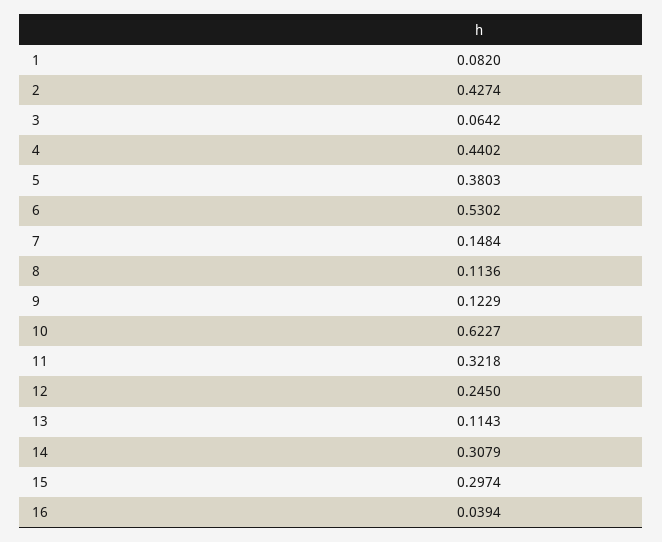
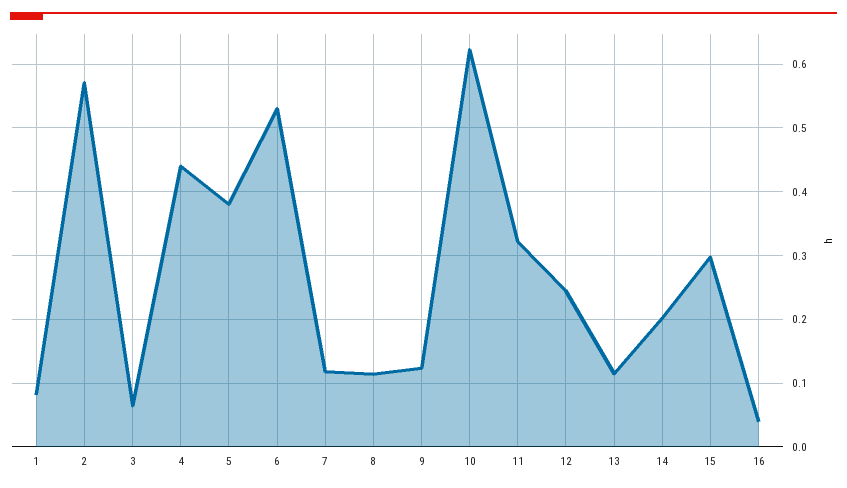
2: 0.4274 -> 0.57
7: 0.1484 -> 0.12
14: 0.3079 -> 0.2

